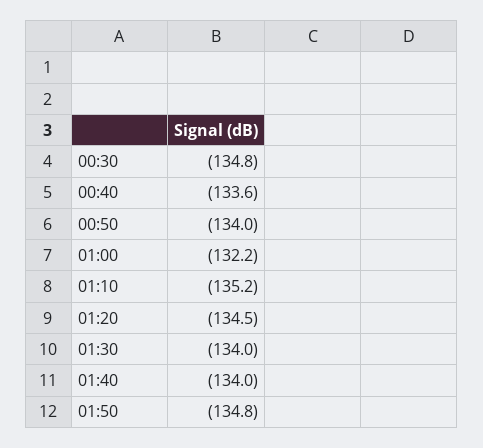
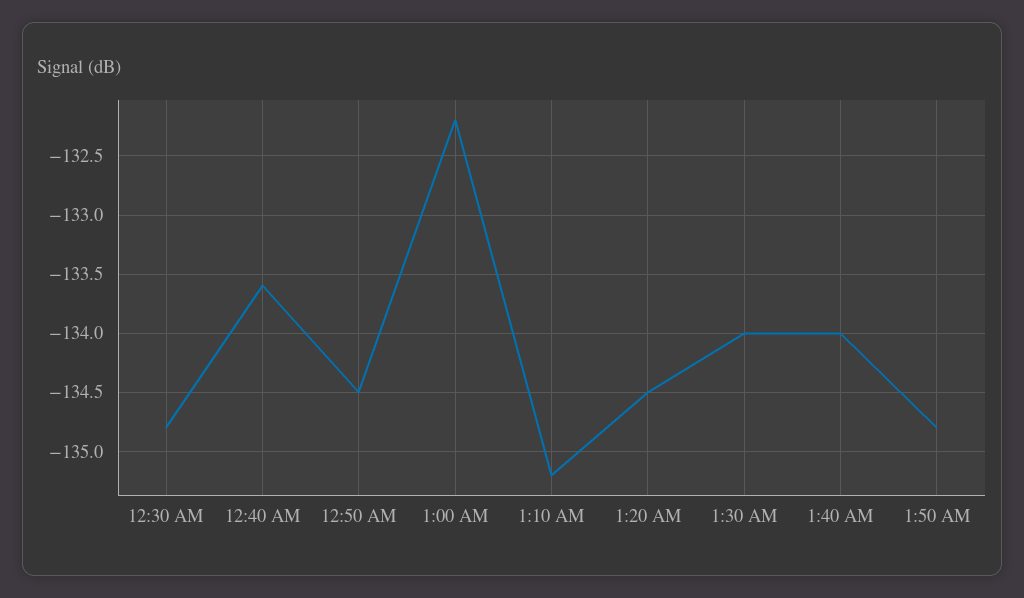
00:50: -134 -> -134.5

